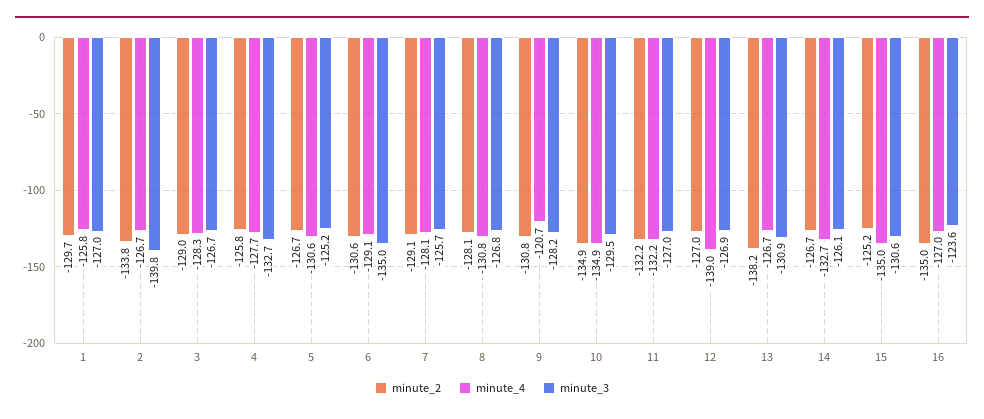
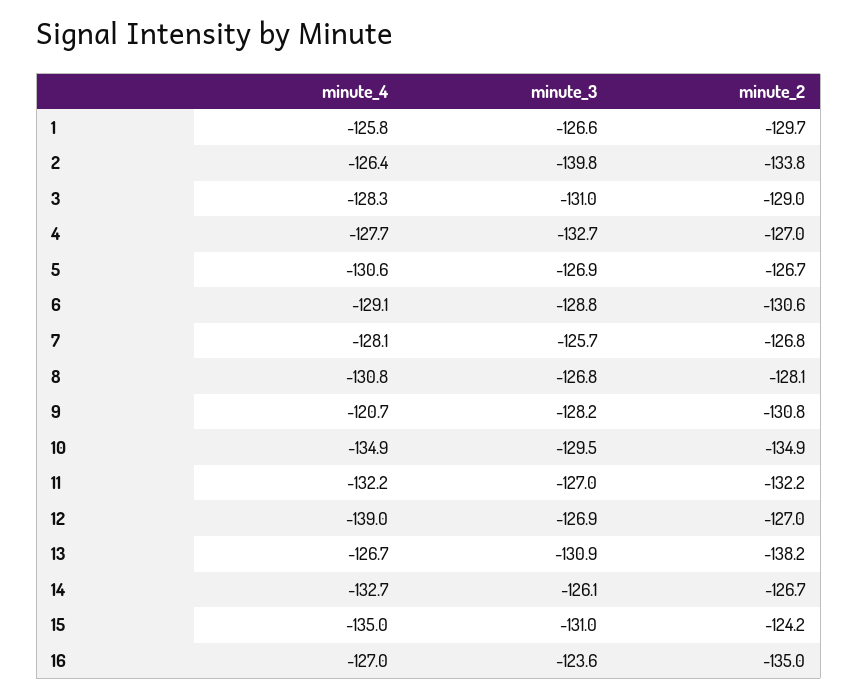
minute_3, 1: -127 -> -126.6
minute_4, 2: -126.7 -> -126.4
minute_3, 3: -126.7 -> -131
minute_2, 4: -125.8 -> -127
minute_3, 5: -125.2 -> -126.9
minute_3, 6: -135 -> -128.8
minute_2, 7: -129.1 -> -126.8
minute_2, 15: -125.2 -> -124.2
minute_3, 15: -130.6 -> -131

